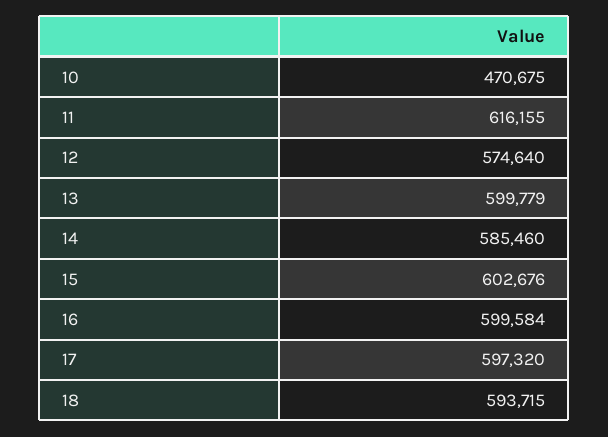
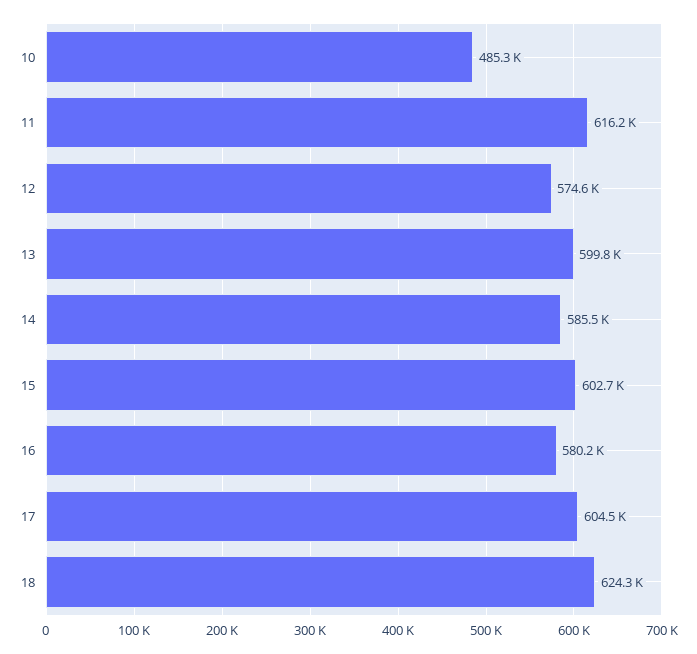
10: 470675 -> 485300
16: 599584 -> 580200
17: 597320 -> 604500
18: 593715 -> 624300

